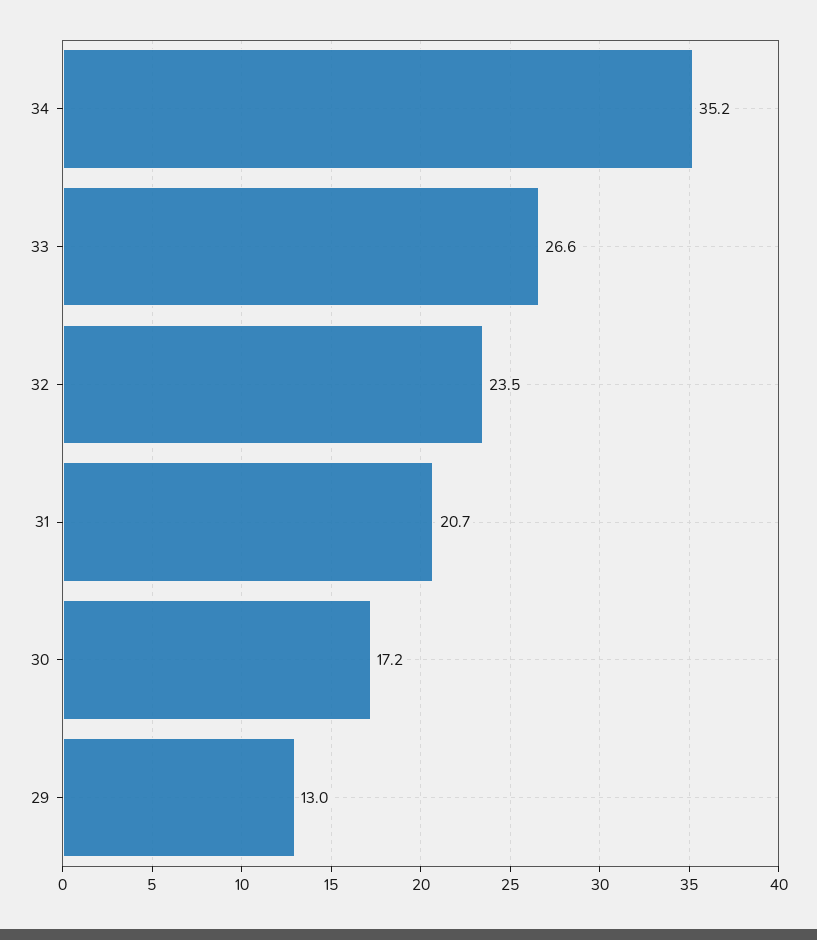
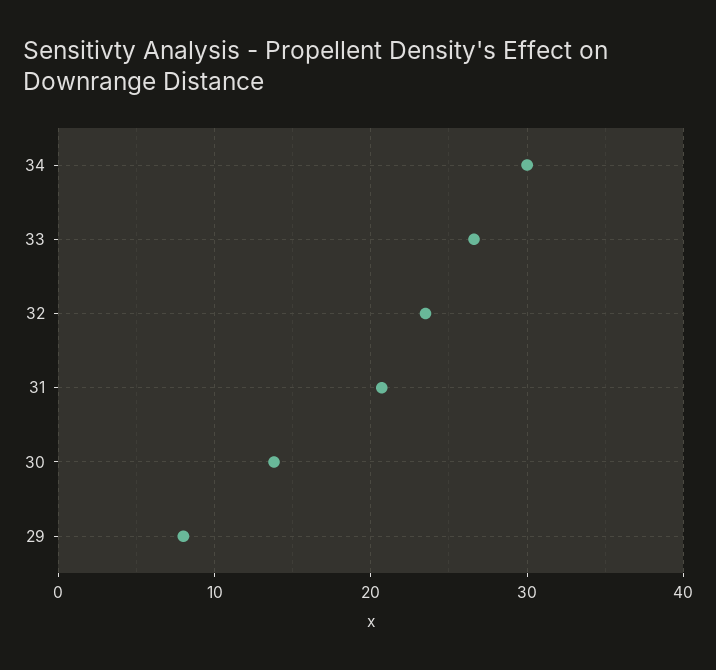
34: 35.2 -> 30
30: 17.2 -> 14
29: 13 -> 8

